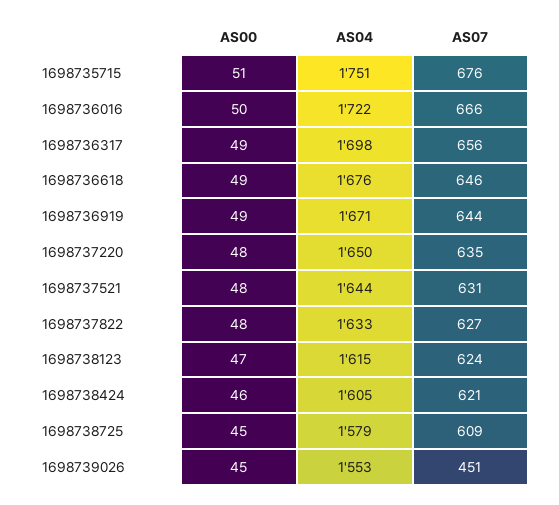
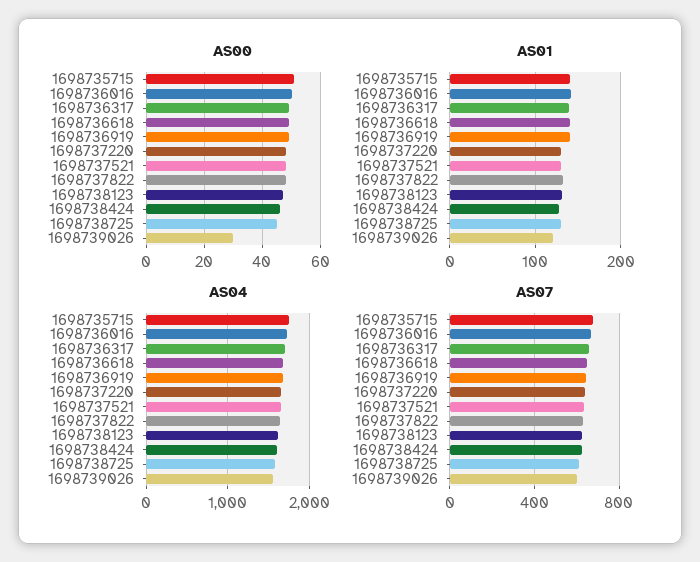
AS00, 1698739026: 45 -> 30
AS07, 1698739026: 451 -> 600
AS01, 1698735715: none -> 140
AS01, 1698736016: none -> 140
AS01, 1698736317: none -> 140
AS01, 1698736618: none -> 140
AS01, 1698736919: none -> 140
AS01, 1698737220: none -> 130
AS01, 1698737521: none -> 130
AS01, 1698737822: none -> 130
AS01, 1698738123: none -> 130
AS01, 1698738424: none -> 130
AS01, 1698738725: none -> 130
AS01, 1698739026: none -> 120

